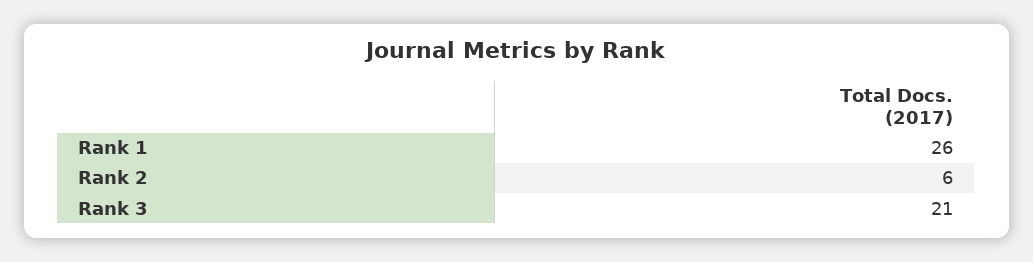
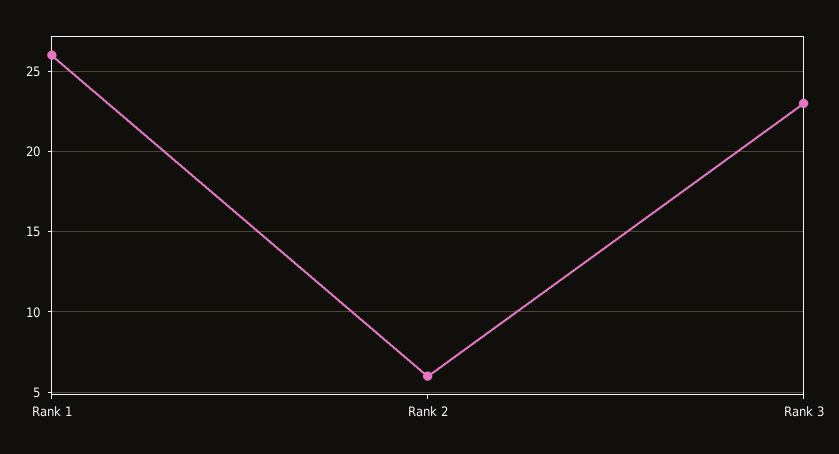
Rank 3: 21 -> 23

